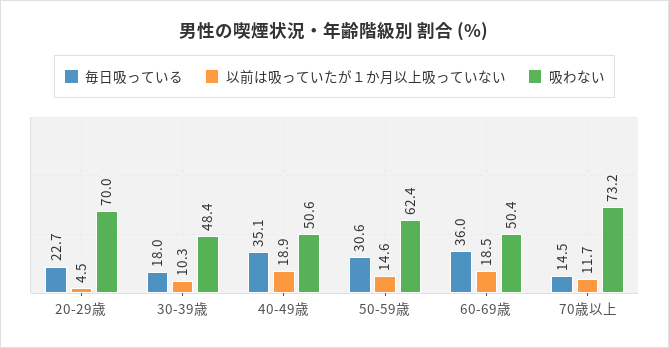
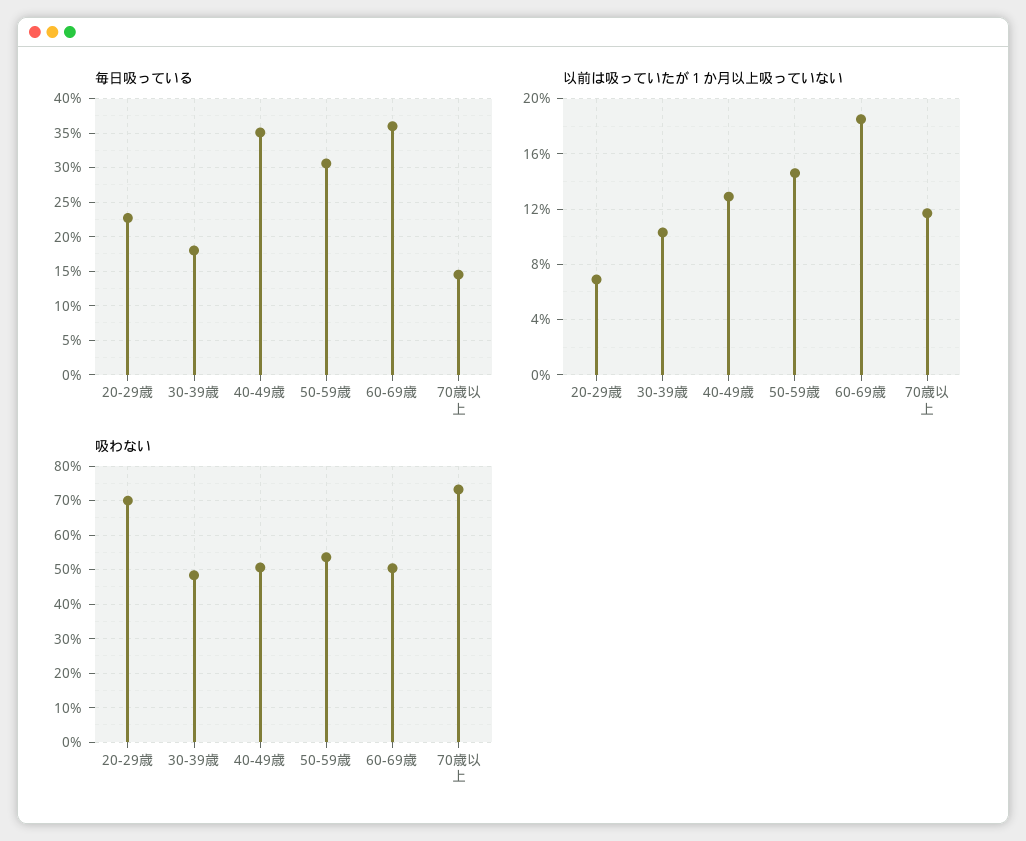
以前は吸っていたが１か月以上吸っていない, 20-29歳: 4.5 -> 7
以前は吸っていたが１か月以上吸っていない, 40-49歳: 18.9 -> 13
吸わない, 50-59歳: 62.4 -> 54

